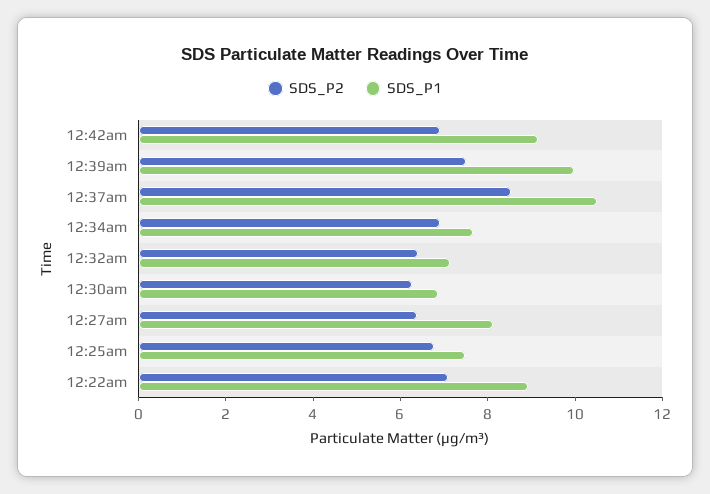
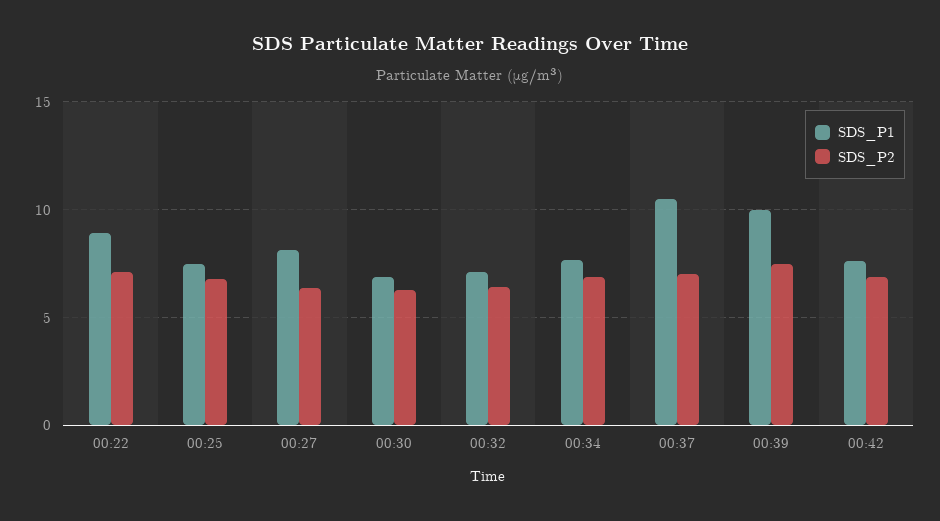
SDS_P1, 12:42am: 9 -> 7.5
SDS_P2, 12:37am: 8.5 -> 7

